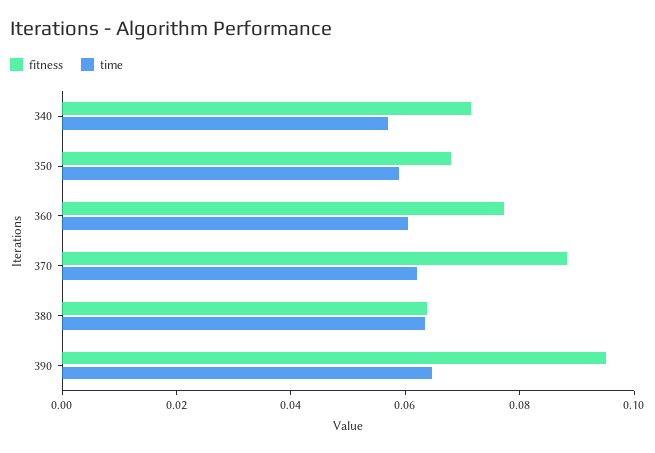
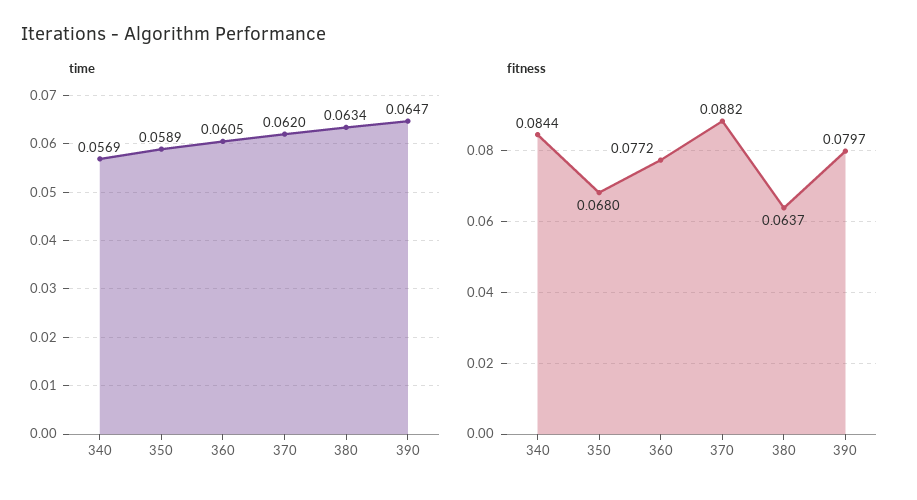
fitness, 340: 0.07 -> 0.0844
fitness, 390: 0.095 -> 0.0797

